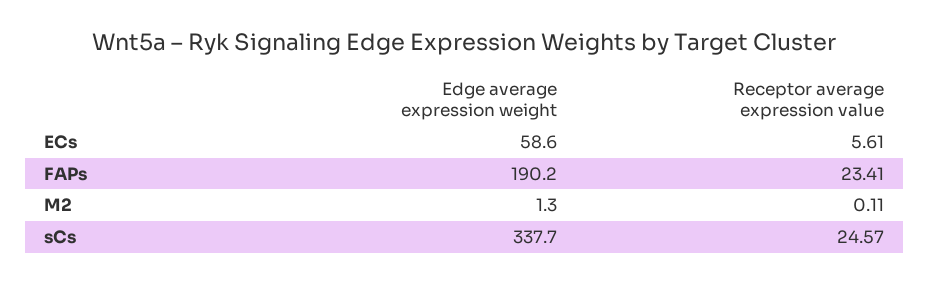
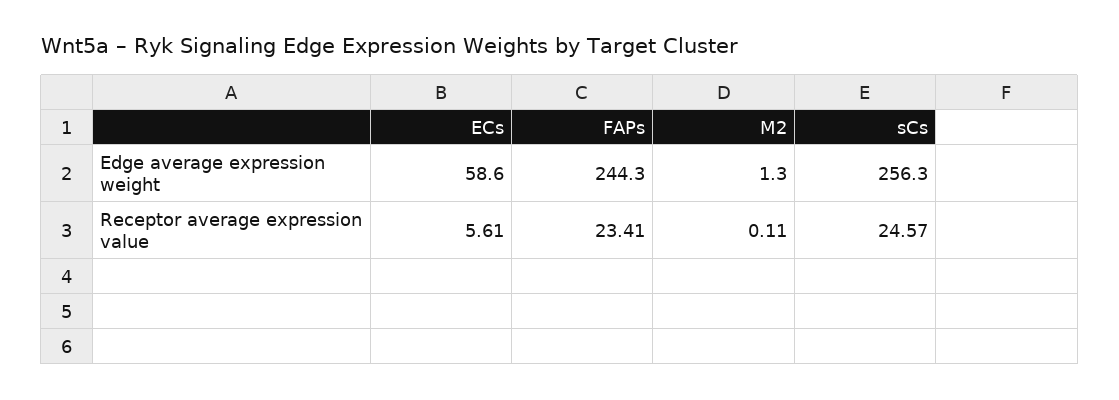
Edge average expression weight, FAPs: 190.2 -> 244.3
Edge average expression weight, sCs: 337.7 -> 256.3

